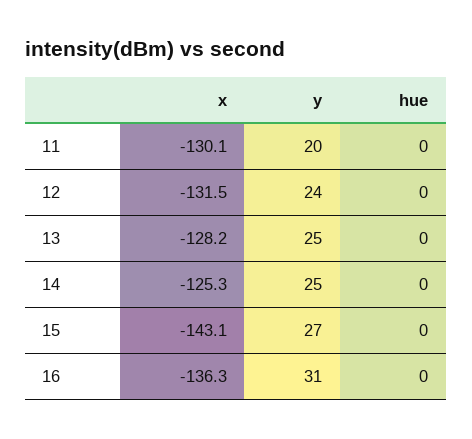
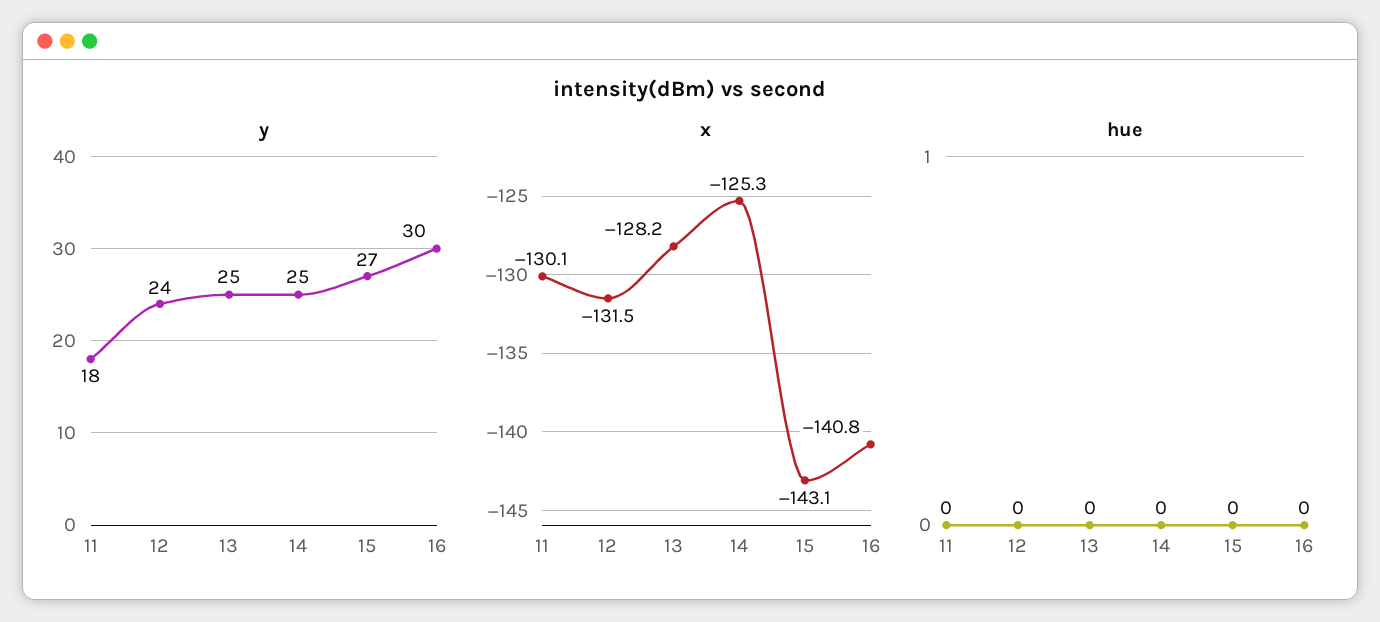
y, 11: 20 -> 18
x, 16: -136.3 -> -140.8
y, 16: 31 -> 30

